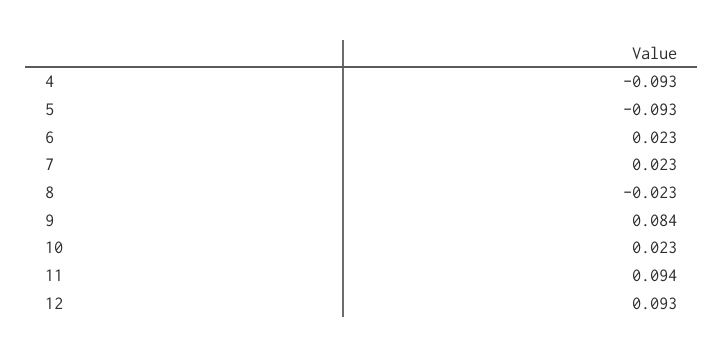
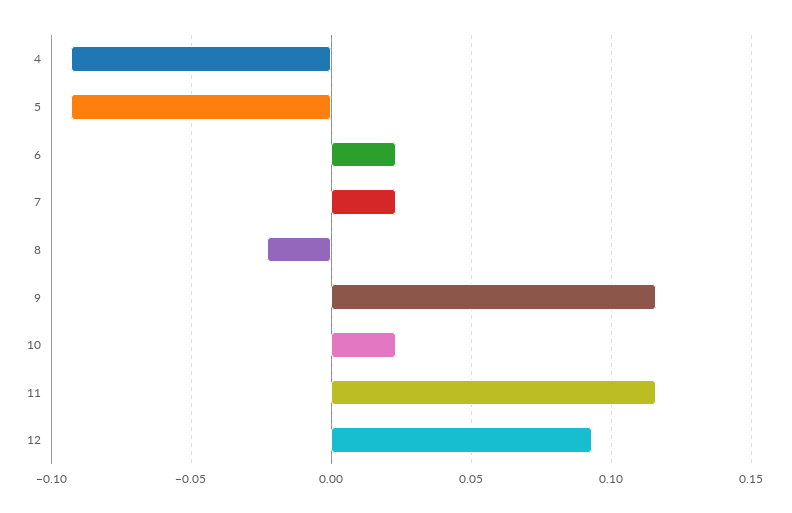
9: 0.084 -> 0.115
11: 0.094 -> 0.115

